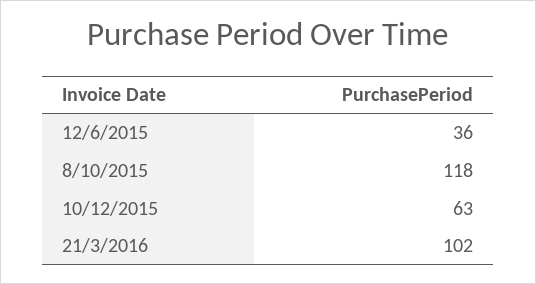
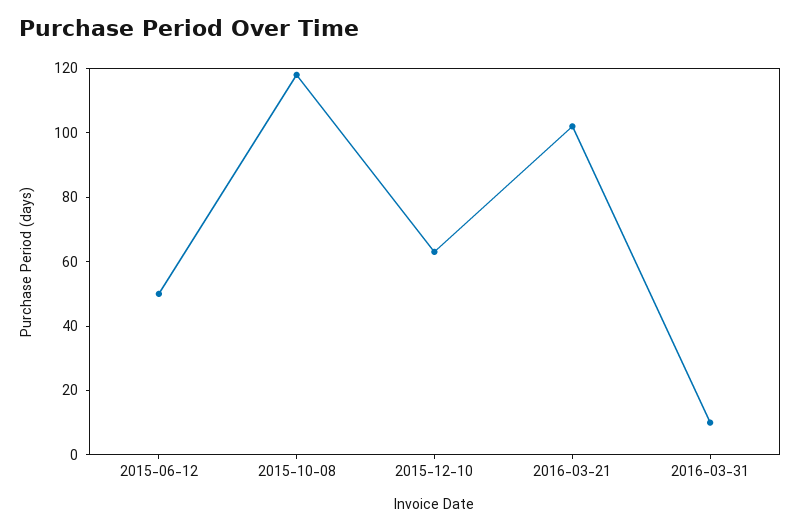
12/6/2015: 36 -> 50
2016-03-31: none -> 10

